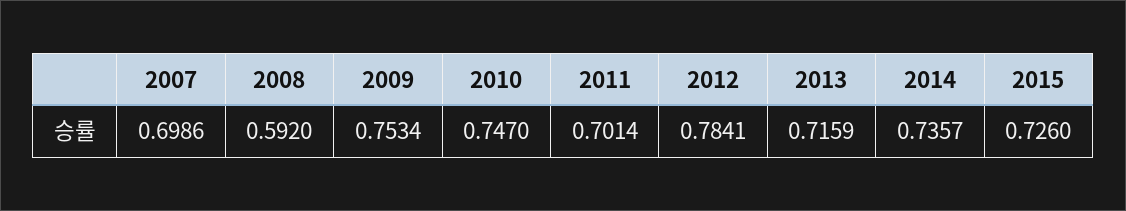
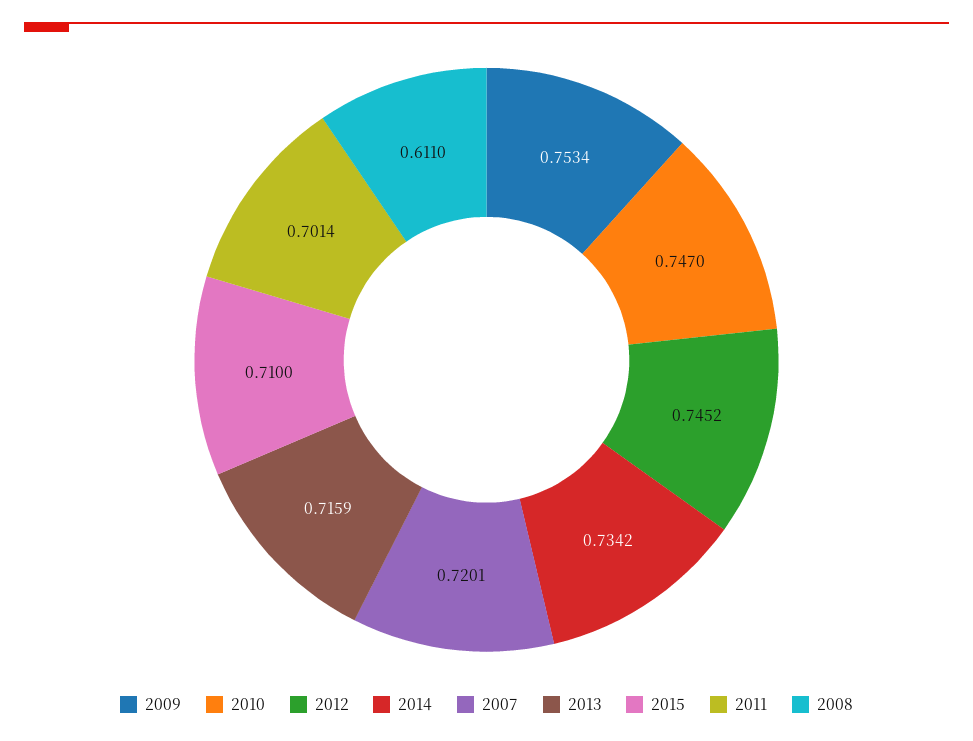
2007: 0.6986 -> 0.7201
2008: 0.592 -> 0.611
2012: 0.7841 -> 0.7452
2014: 0.7357 -> 0.7342
2015: 0.726 -> 0.71

